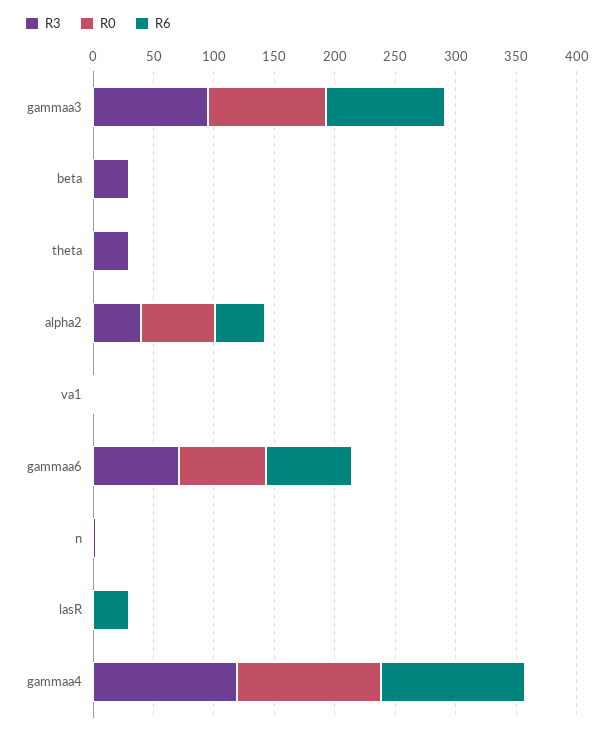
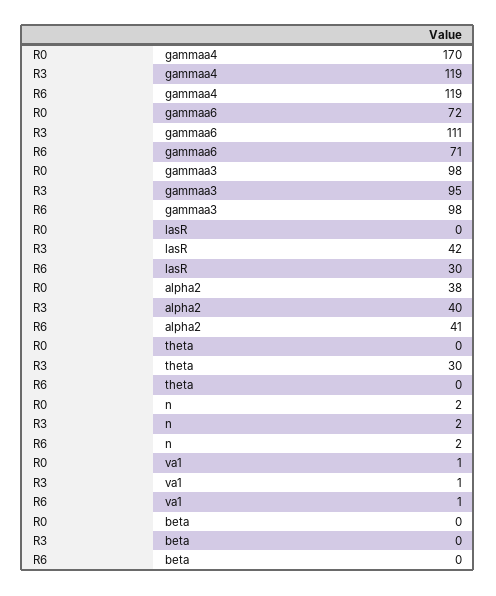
R3, beta: 30 -> 0
R0, alpha2: 60 -> 38
R3, gammaa6: 70 -> 111
R3, lasR: 0 -> 42
R0, gammaa4: 120 -> 170

